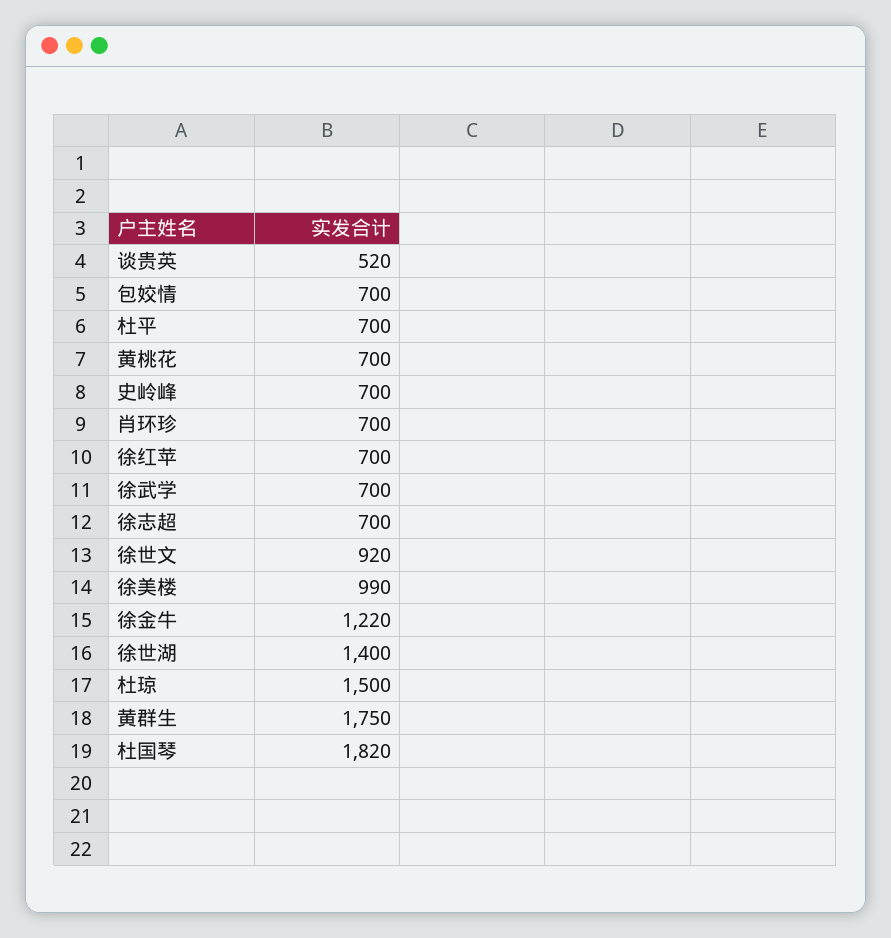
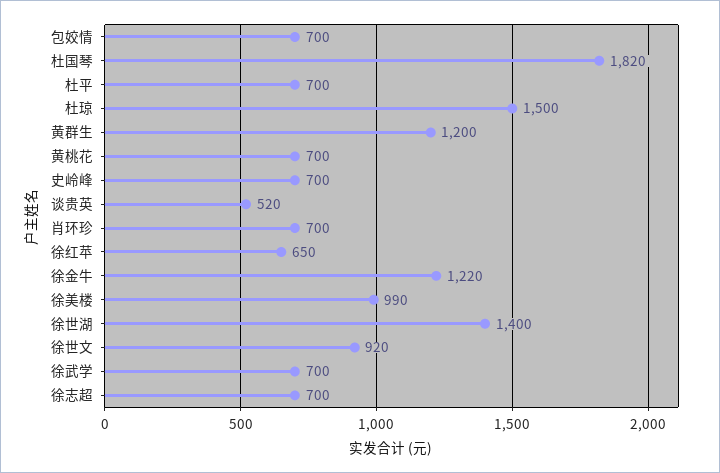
徐红苹: 700 -> 650
黄群生: 1750 -> 1200

